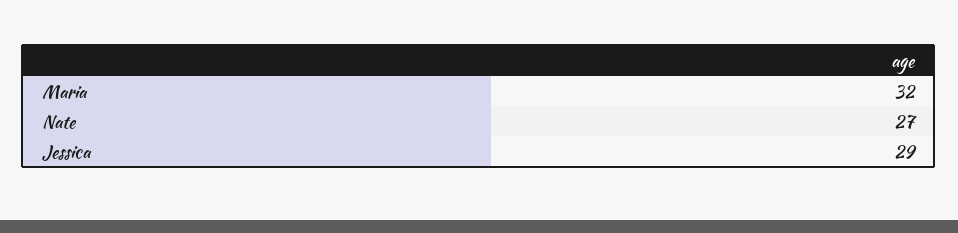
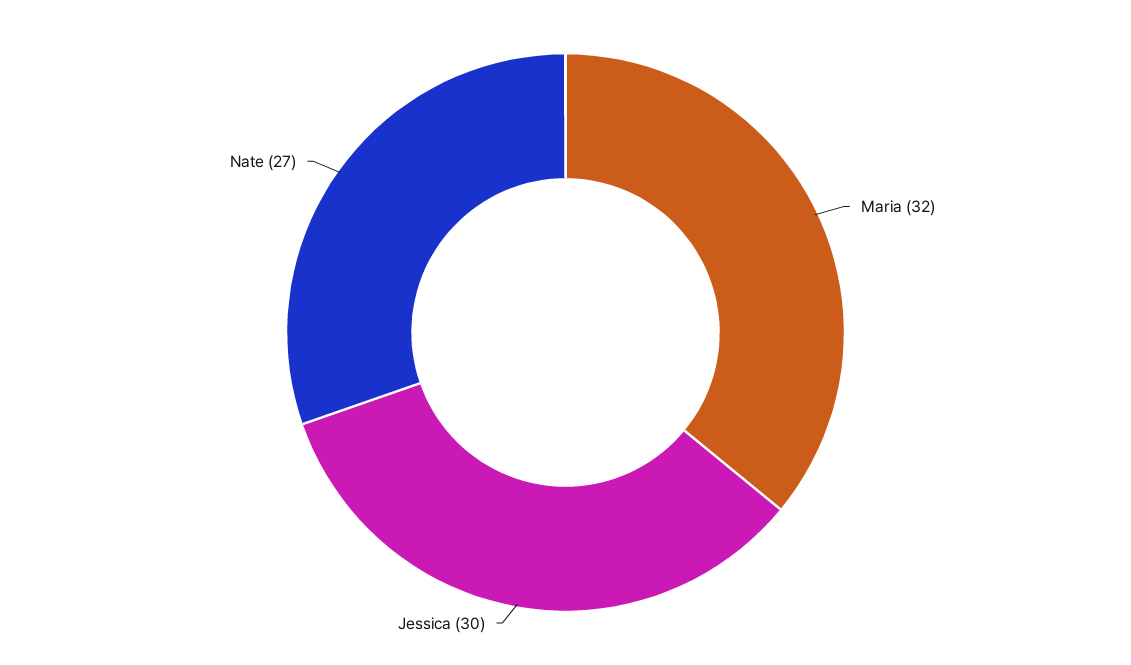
Jessica: 29 -> 30

